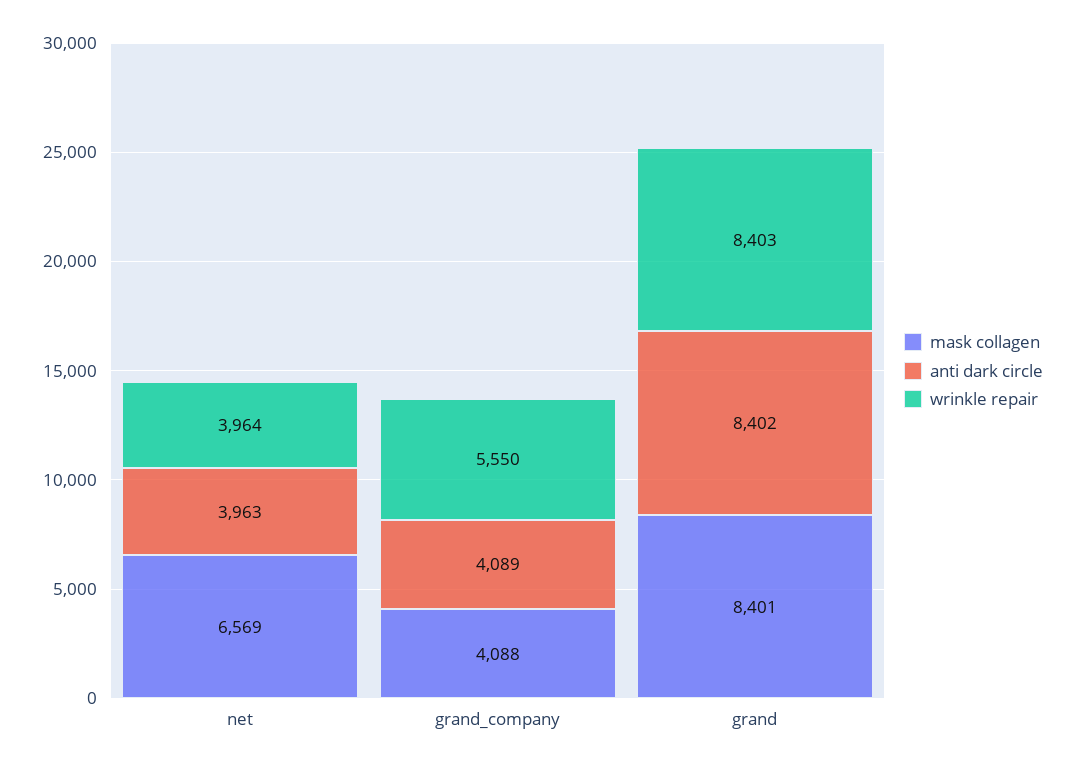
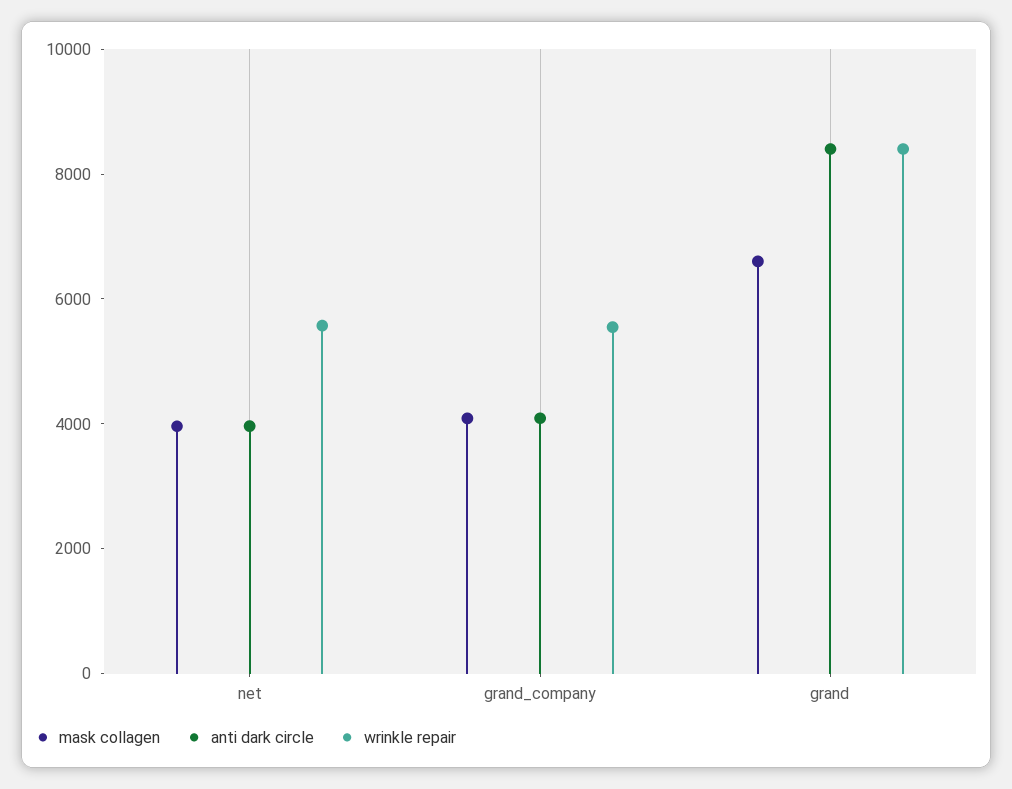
mask collagen, net: 6569 -> 4000
wrinkle repair, net: 3964 -> 5500
mask collagen, grand: 8401 -> 6500

